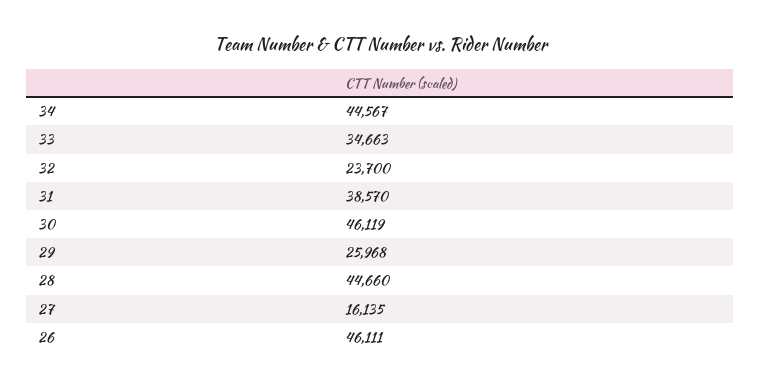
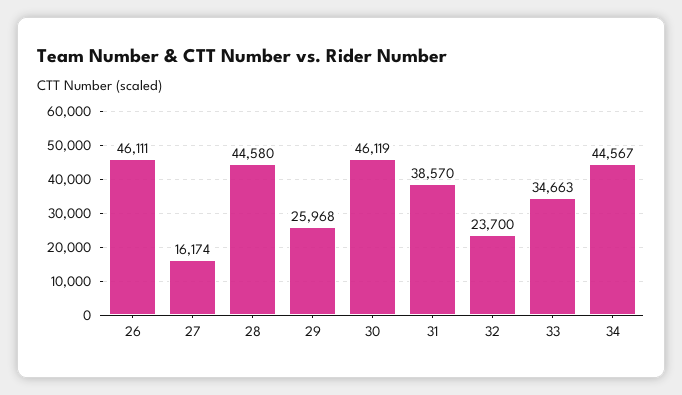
28: 44660 -> 44580
27: 16135 -> 16174

